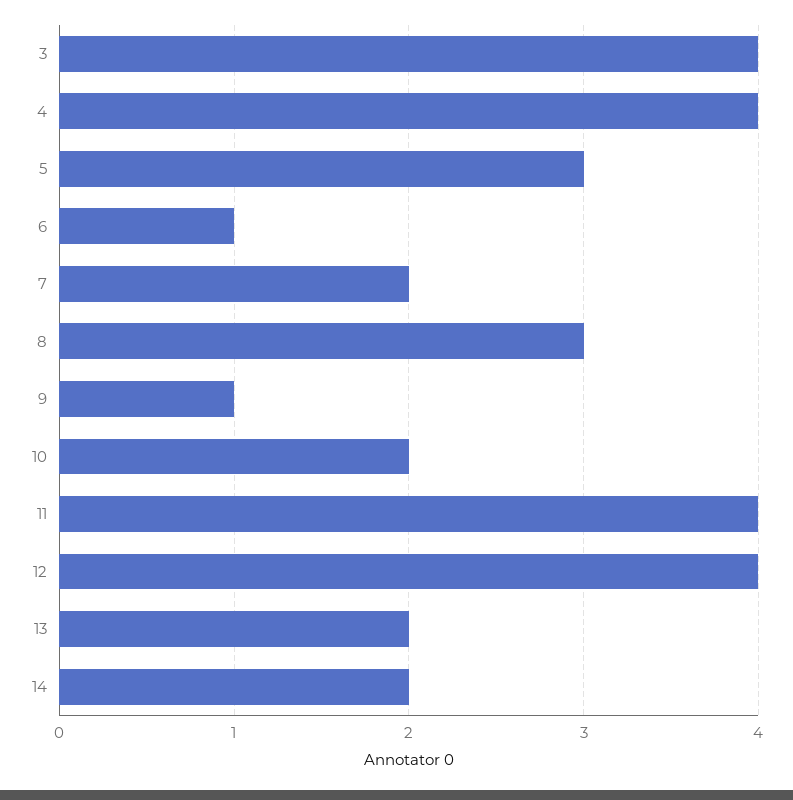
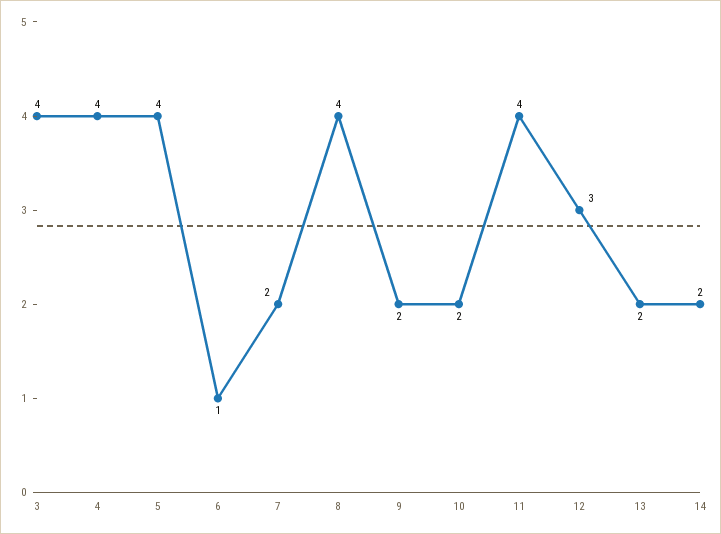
5: 3 -> 4
8: 3 -> 4
9: 1 -> 2
12: 4 -> 3

